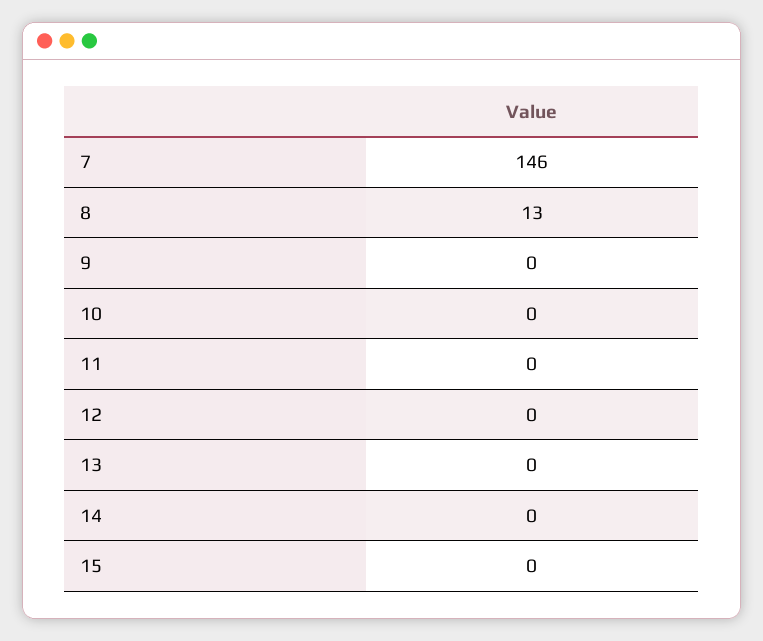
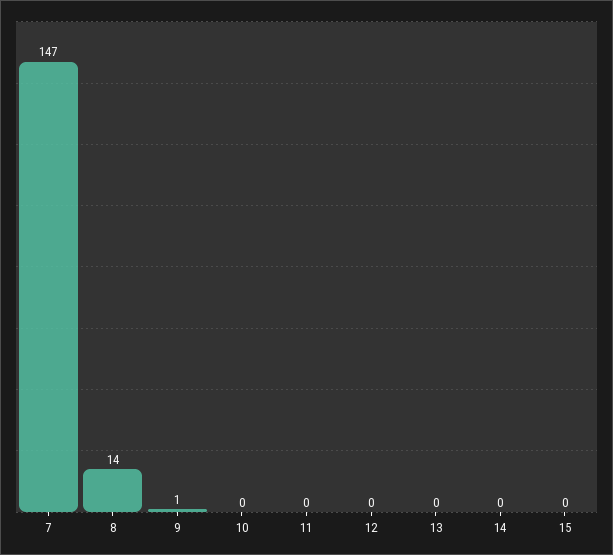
7: 146 -> 147
8: 13 -> 14
9: 0 -> 1

